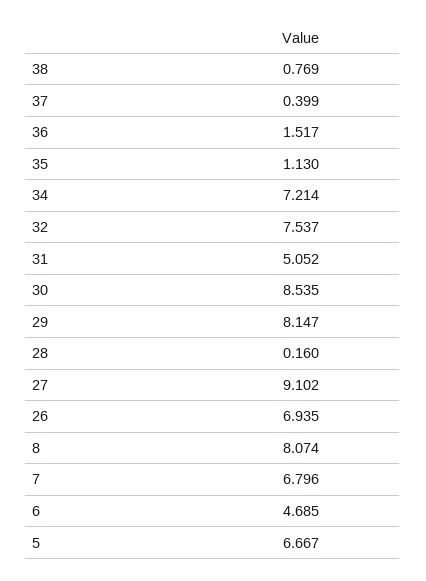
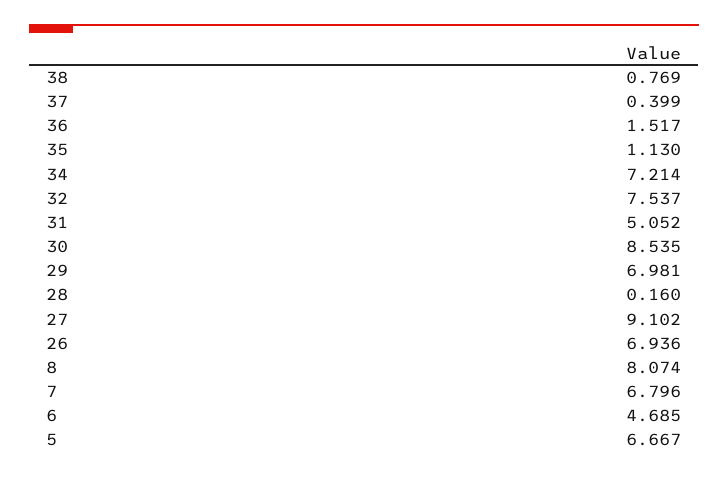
29: 8.147 -> 6.981
26: 6.935 -> 6.936

